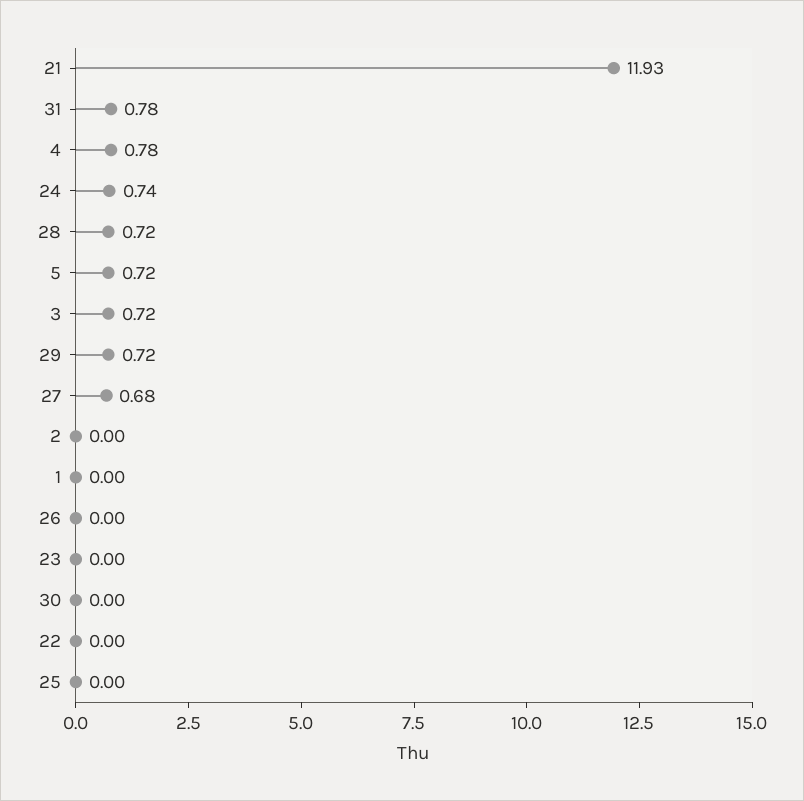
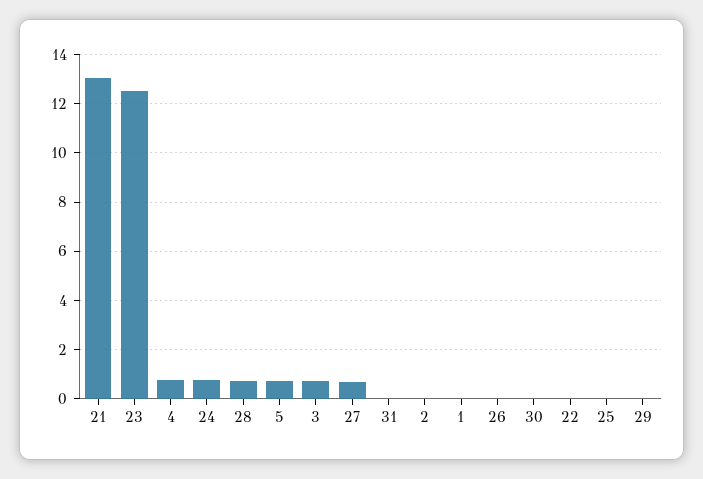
21: 11.93 -> 13
31: 0.78 -> 0
29: 0.72 -> 0
23: 0 -> 12.5

